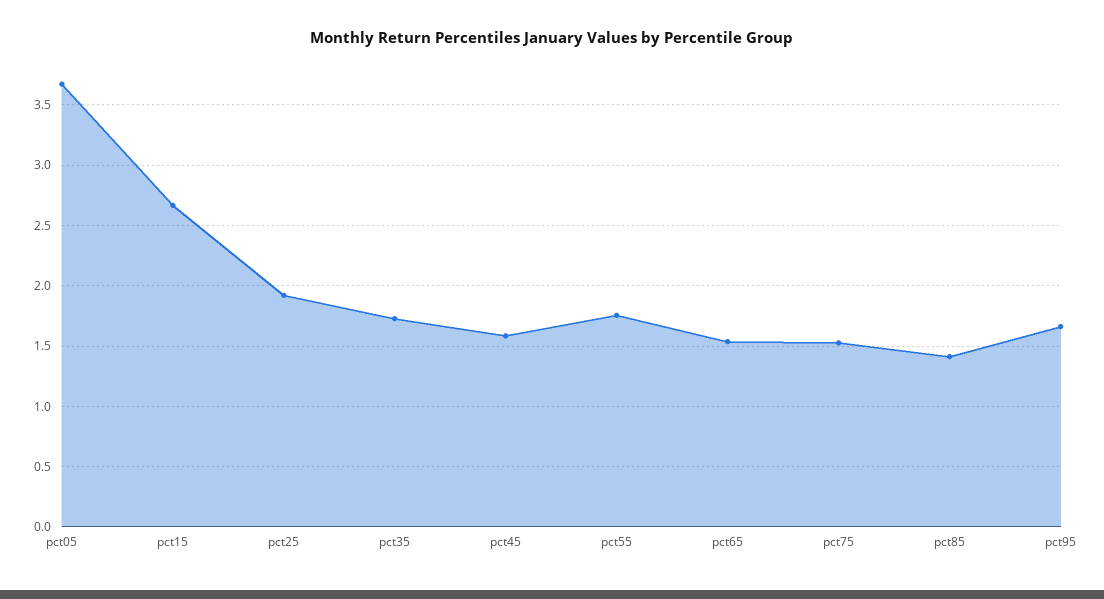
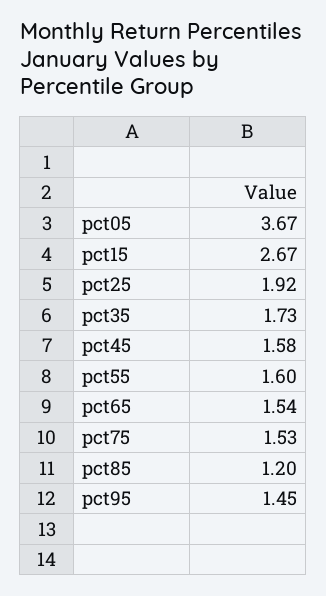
pct55: 1.75 -> 1.6
pct85: 1.4 -> 1.2
pct95: 1.65 -> 1.45

